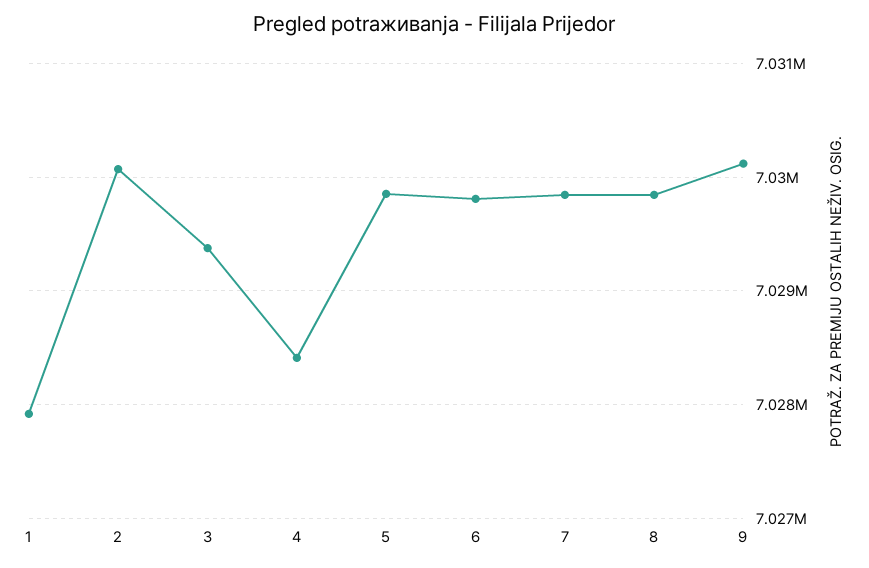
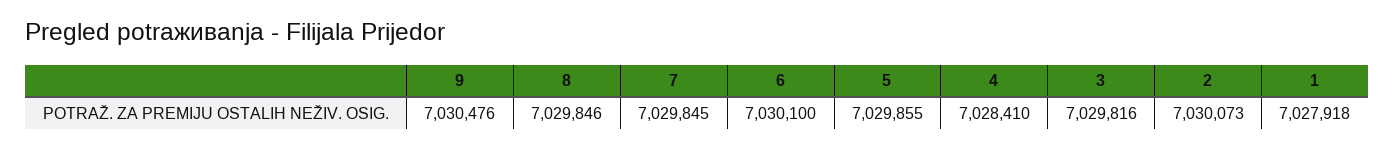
3: 7029400 -> 7029816
6: 7029800 -> 7030100
9: 7030100 -> 7030476

